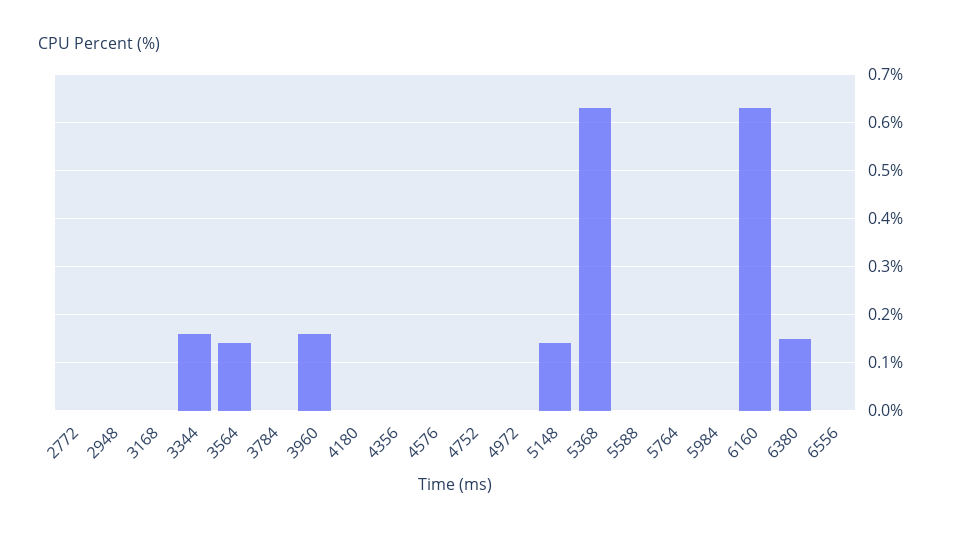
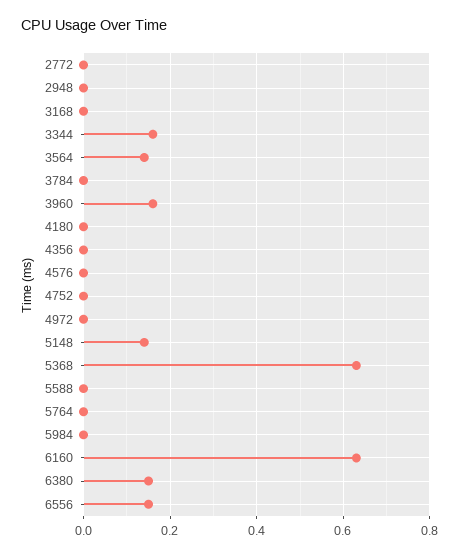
6556: 0 -> 0.15

